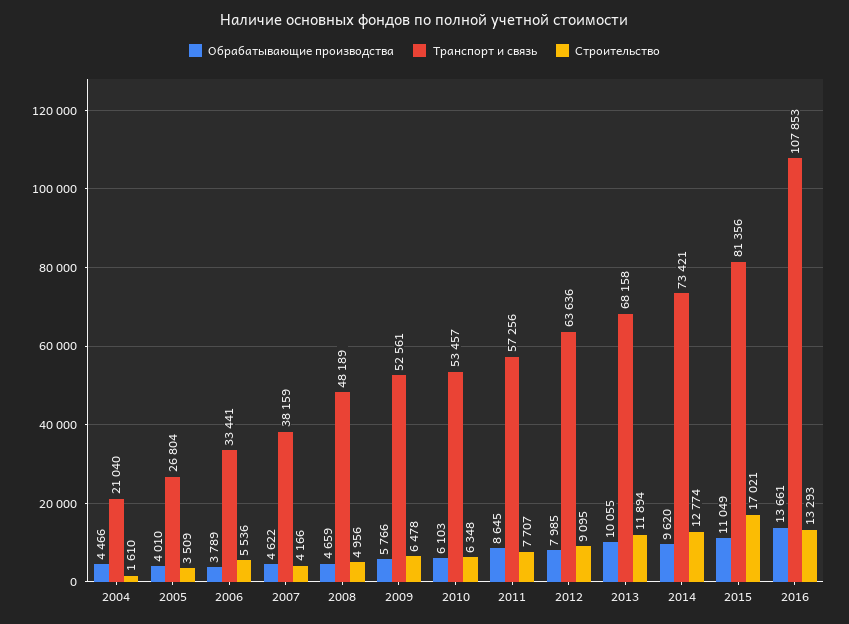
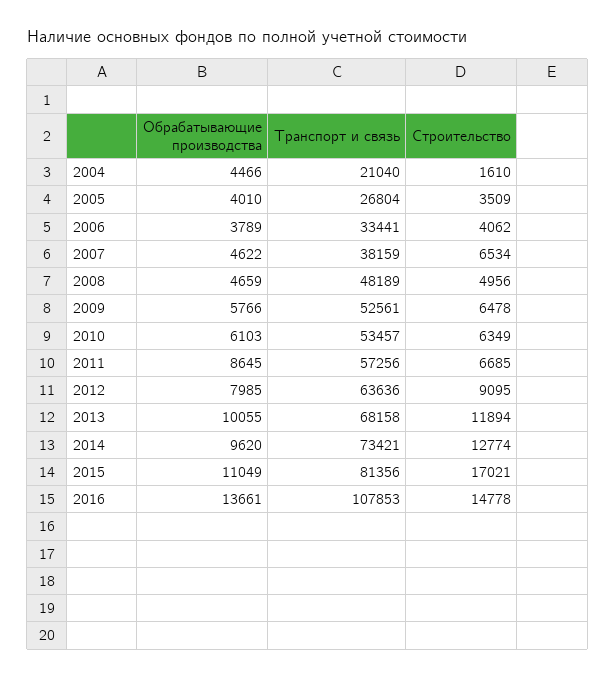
Строительство, 2006: 5536 -> 4062
Строительство, 2007: 4166 -> 6534
Строительство, 2010: 6348 -> 6349
Строительство, 2011: 7707 -> 6685
Строительство, 2016: 13293 -> 14778

